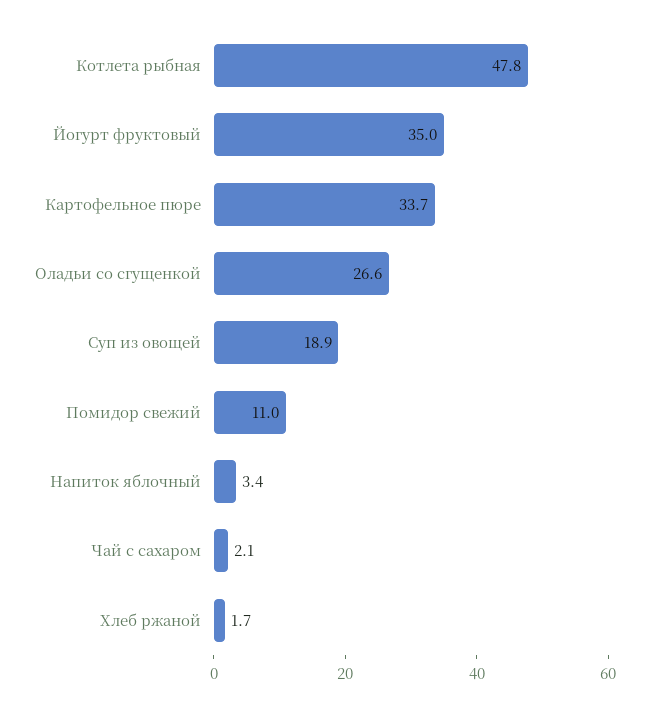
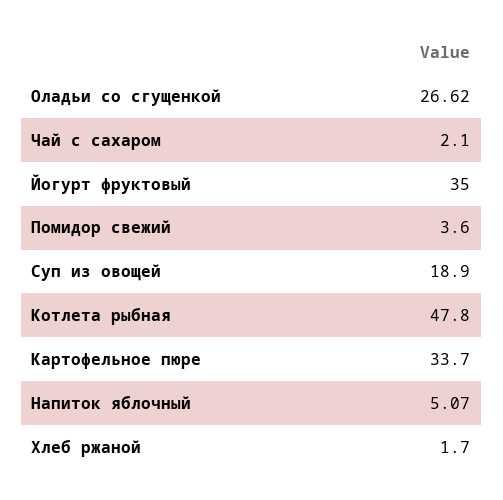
Помидор свежий: 11 -> 3.6
Напиток яблочный: 3.4 -> 5.07

